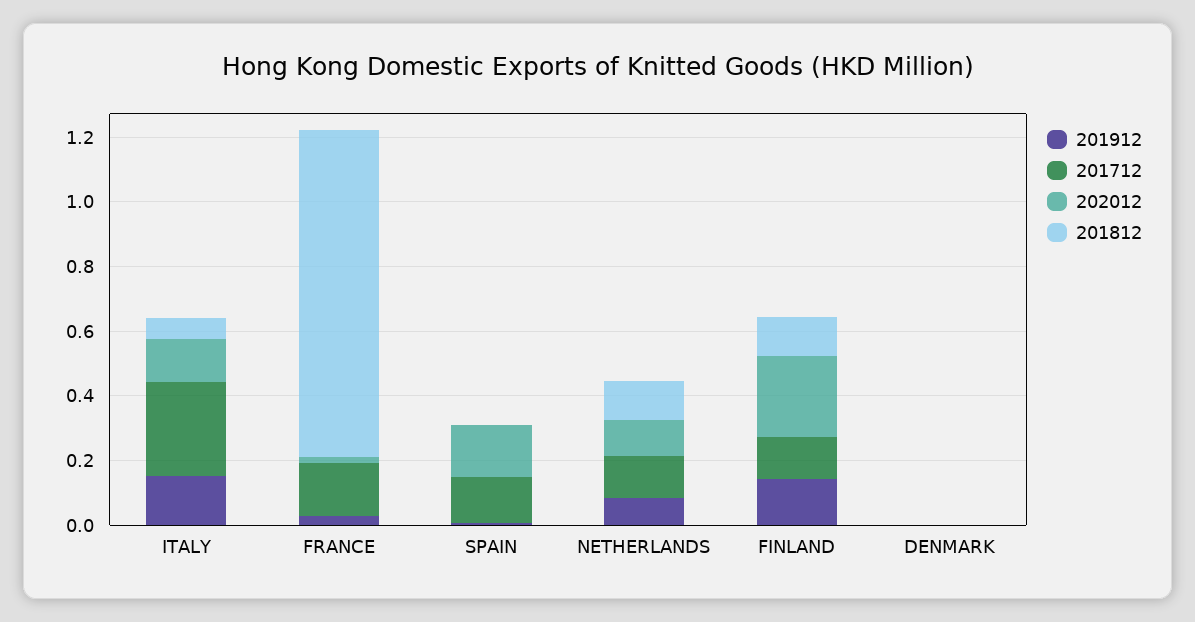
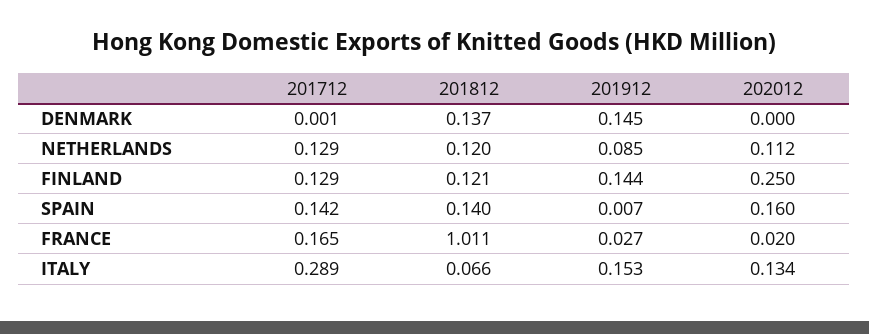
201812, SPAIN: 0 -> 0.14
201912, DENMARK: 0 -> 0.145
201812, DENMARK: 0 -> 0.137

